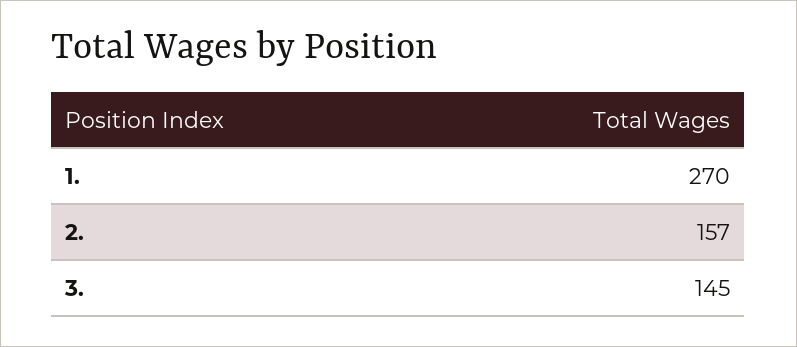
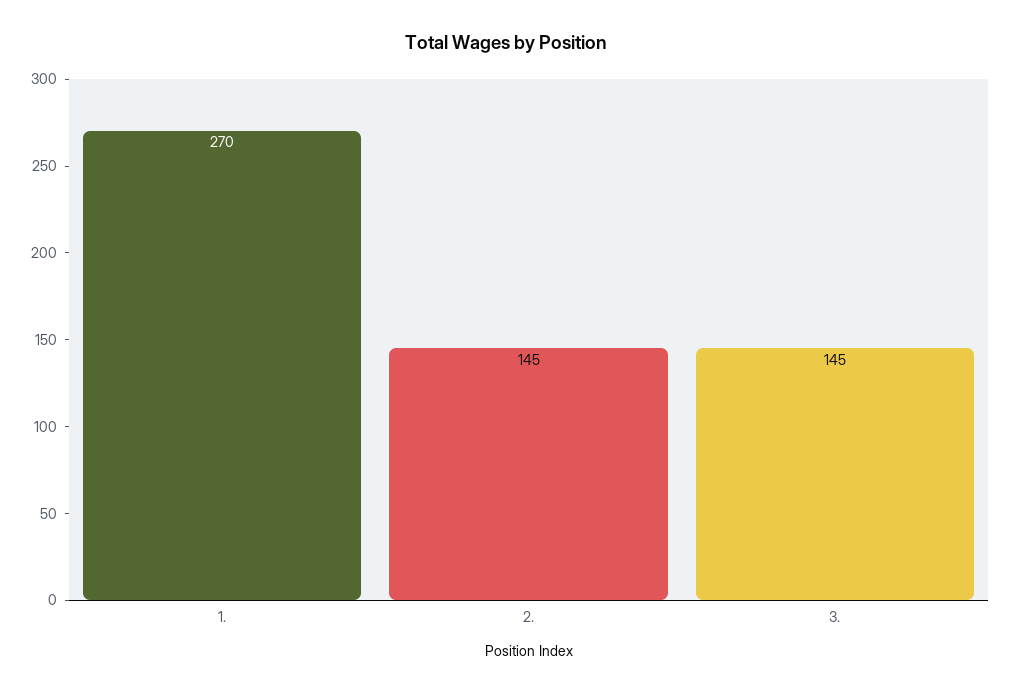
2.: 157 -> 145

